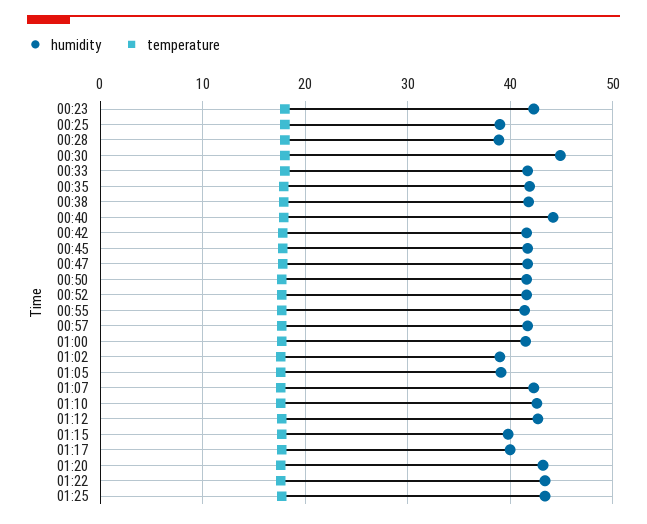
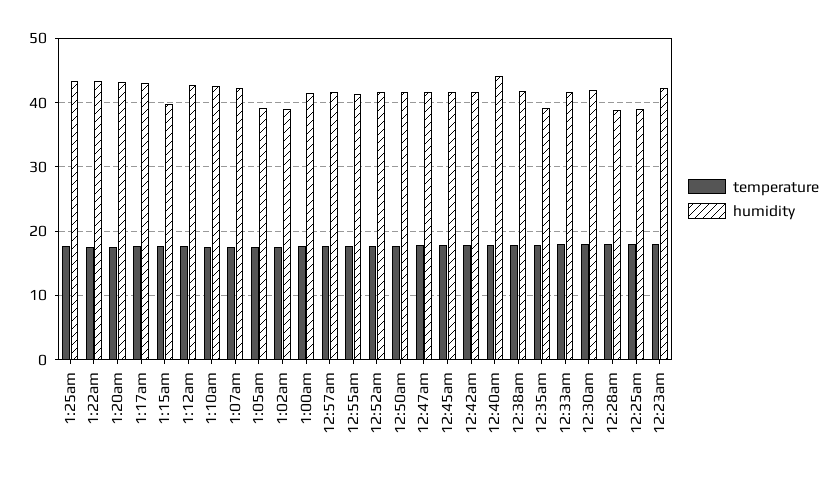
humidity, 00:30: 45 -> 42
humidity, 00:35: 42 -> 39
humidity, 01:17: 40 -> 43

